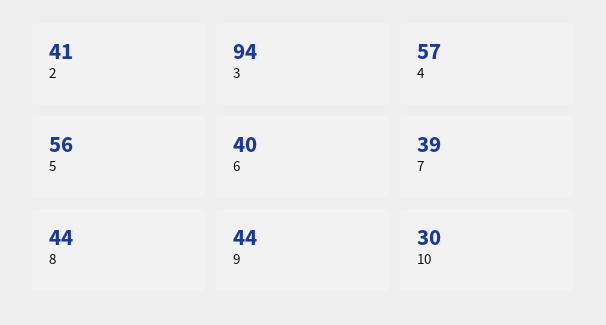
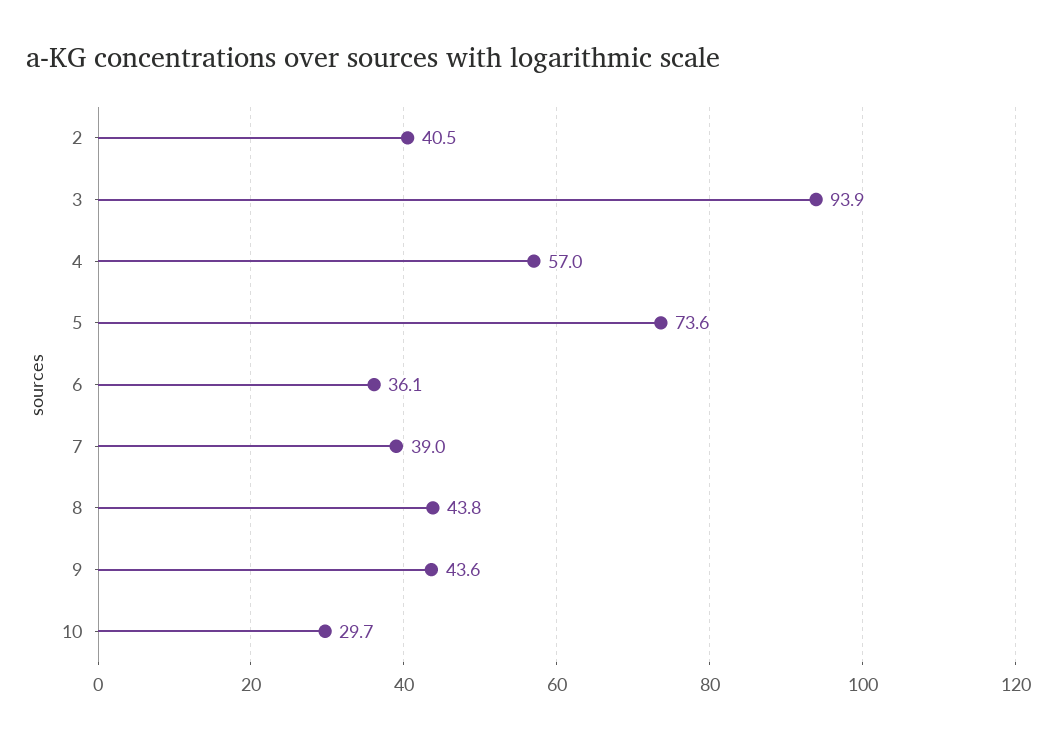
5: 56 -> 73.6
6: 40 -> 36.1

